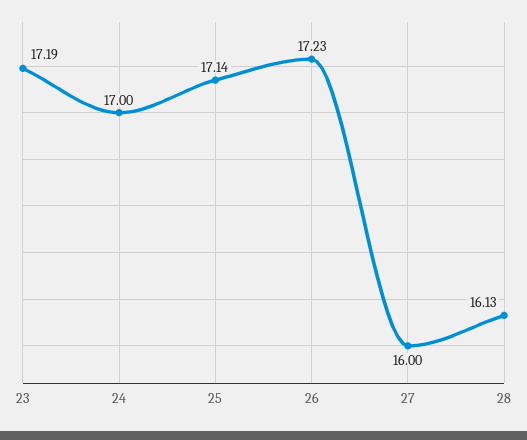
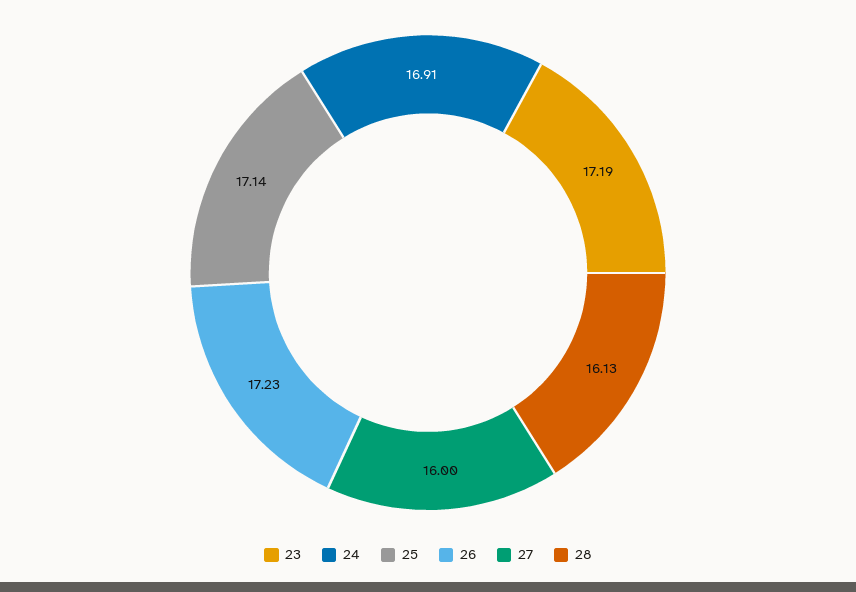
24: 17 -> 16.91

